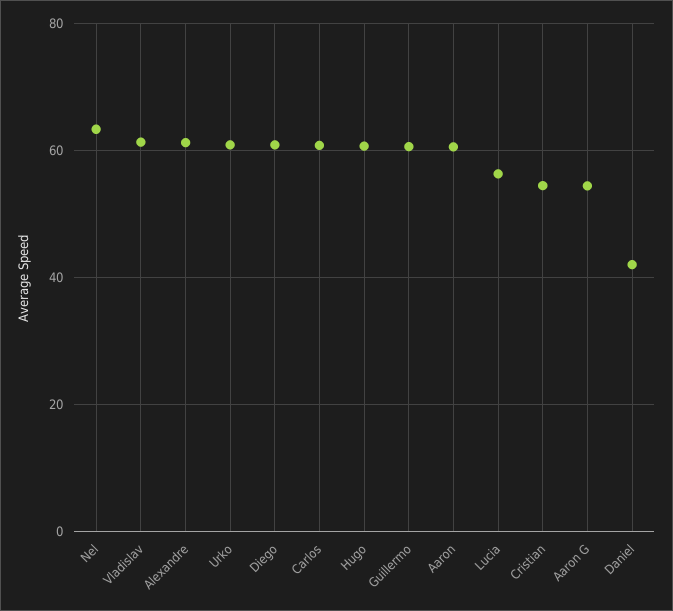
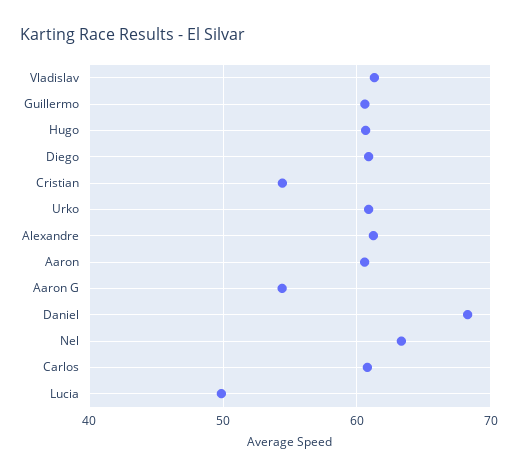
Lucia: 56 -> 50
Daniel: 42 -> 68

